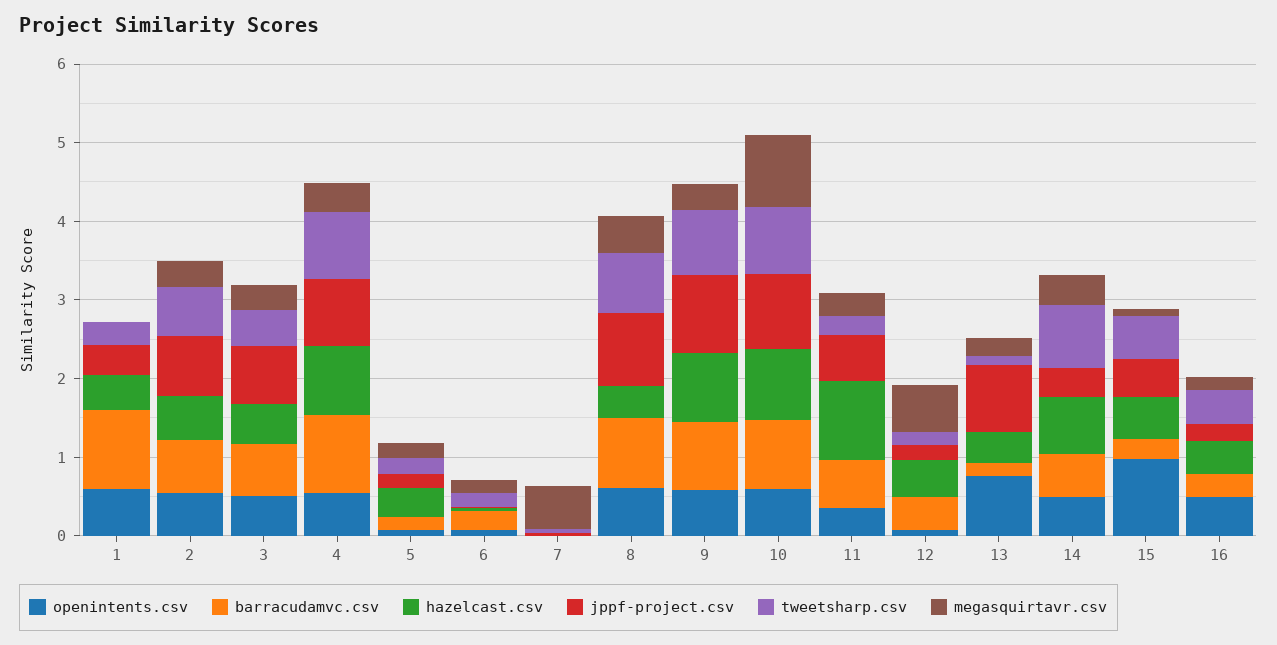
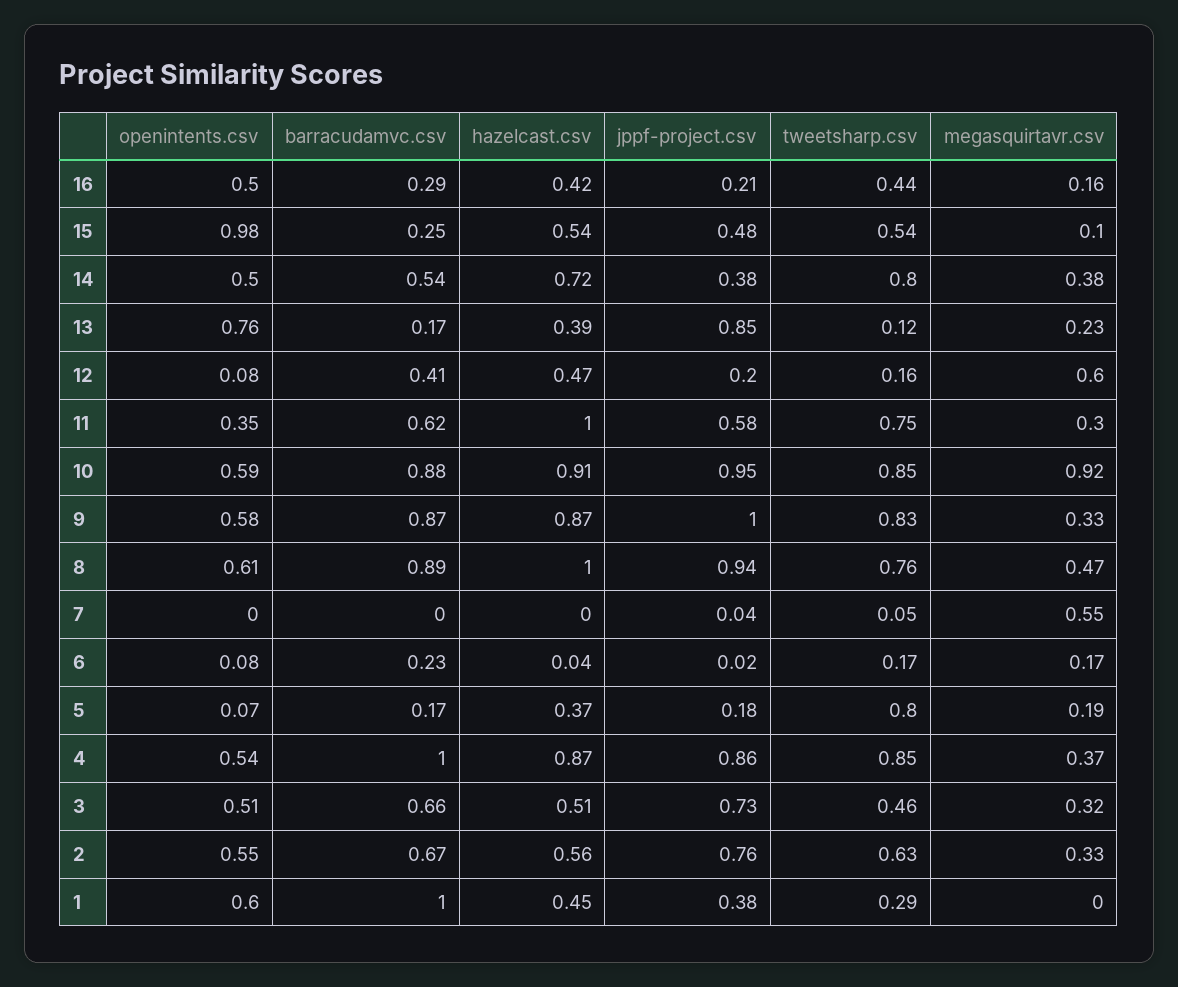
tweetsharp.csv, 5: 0.2 -> 0.8
hazelcast.csv, 8: 0.4 -> 1
tweetsharp.csv, 11: 0.2 -> 0.75

